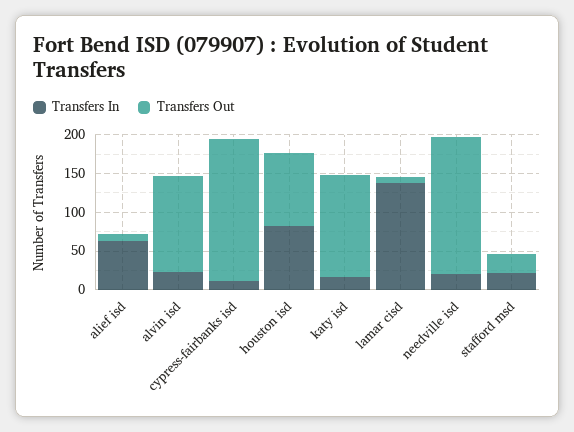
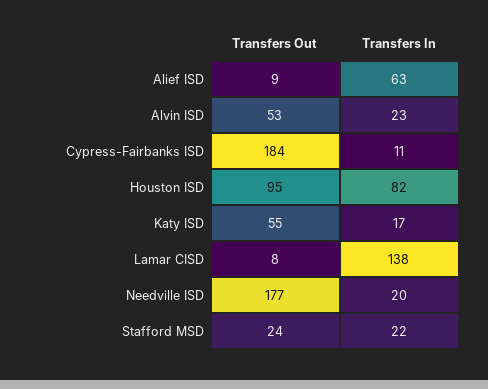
Transfers Out, alvin isd: 125 -> 53
Transfers Out, katy isd: 125 -> 55

